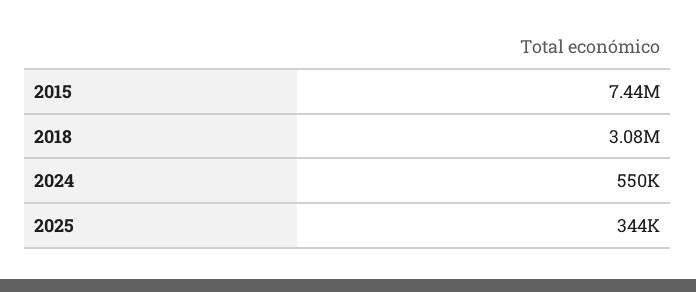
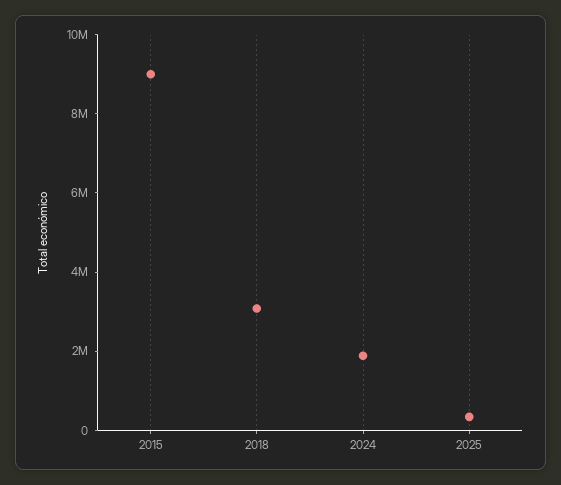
2015: 7440000 -> 9000000
2024: 550000 -> 2000000

